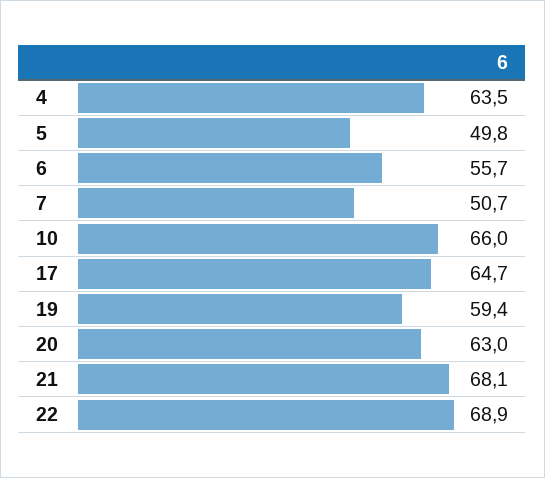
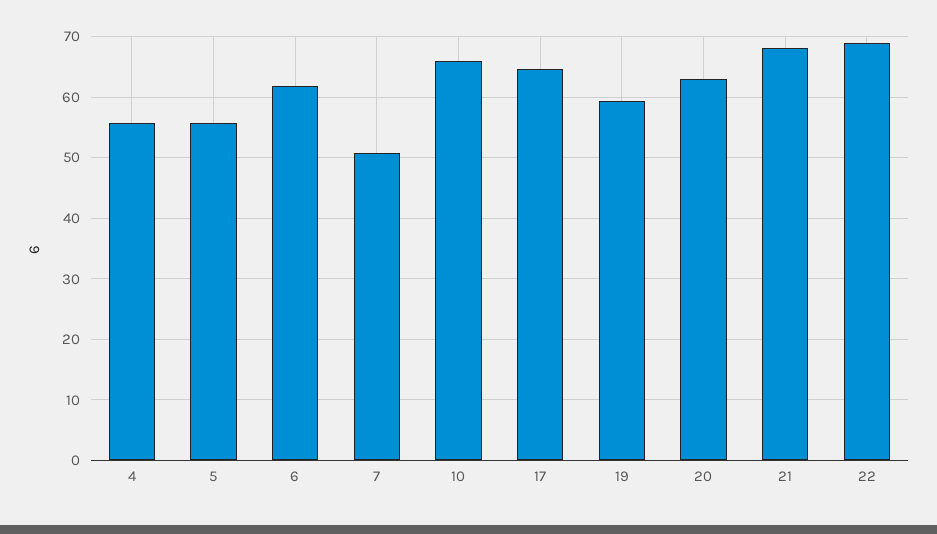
4: 63.5 -> 56
5: 49.8 -> 56
6: 55.7 -> 62

